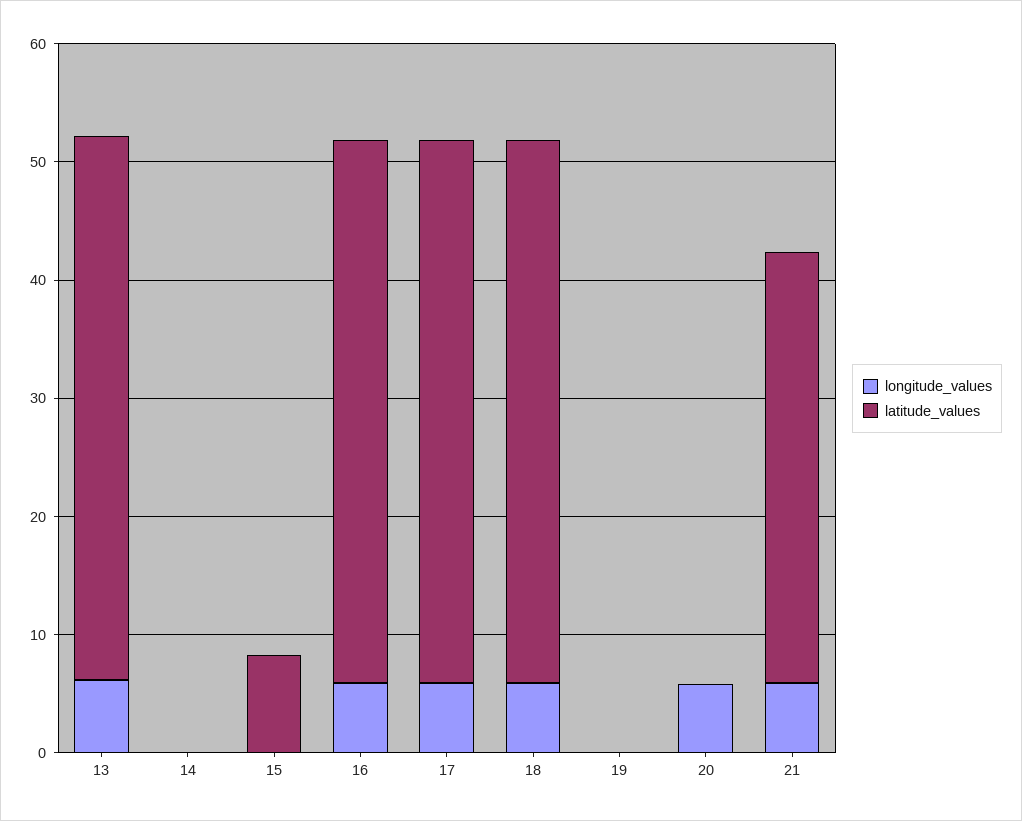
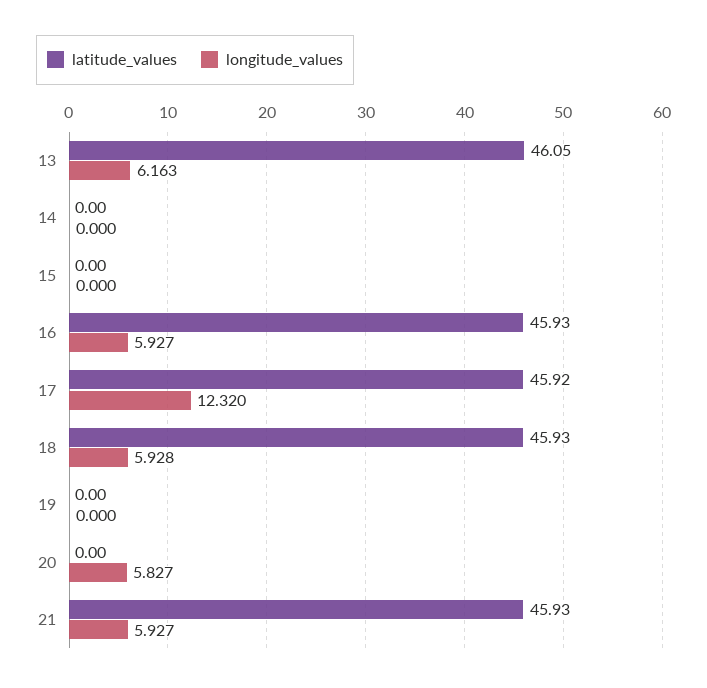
latitude_values, 15: 8 -> 0
longitude_values, 17: 6 -> 12.32
latitude_values, 21: 36 -> 45.93

